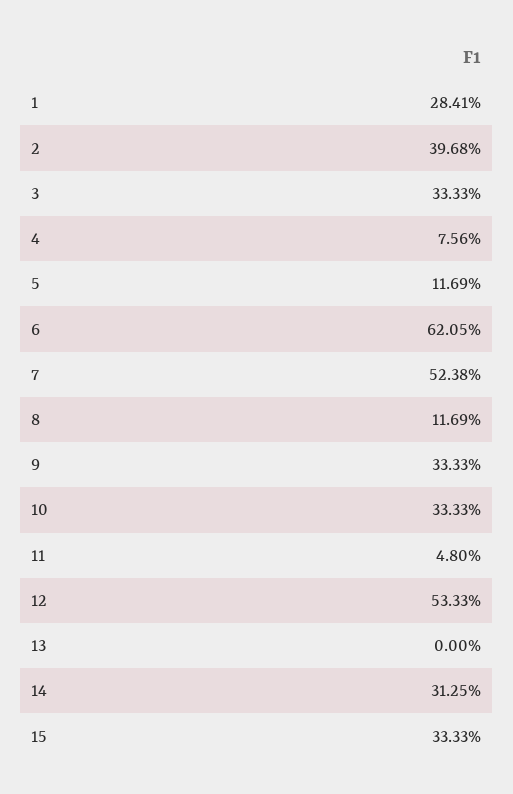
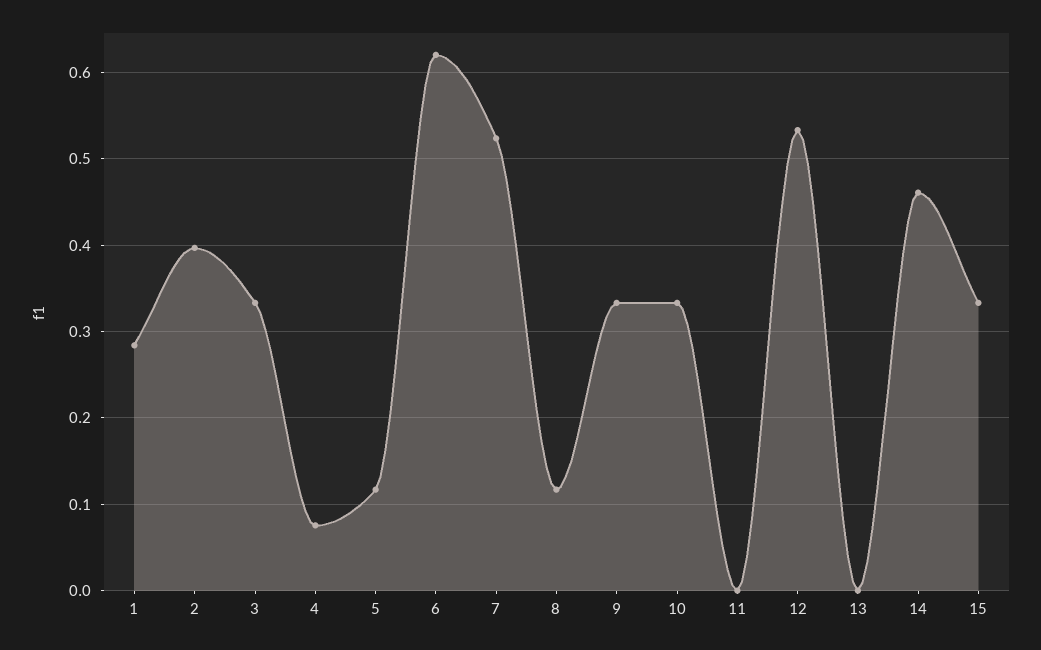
11: 0.048 -> 0
14: 0.3125 -> 0.46

